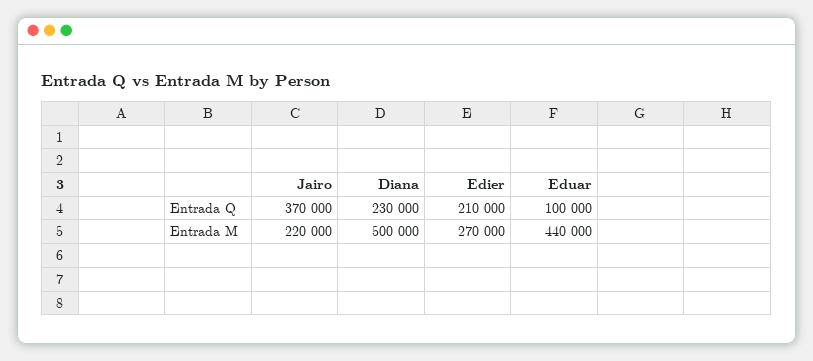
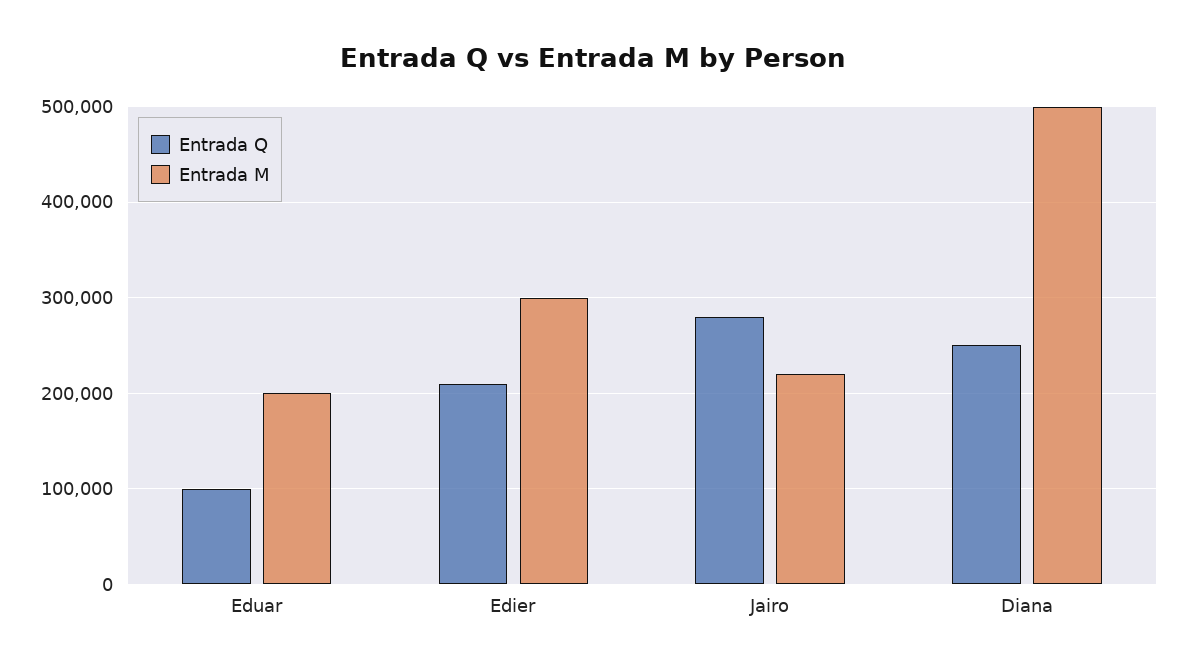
Entrada Q, Jairo: 370000 -> 280000
Entrada Q, Diana: 230000 -> 250000
Entrada M, Edier: 270000 -> 300000
Entrada M, Eduar: 440000 -> 200000

